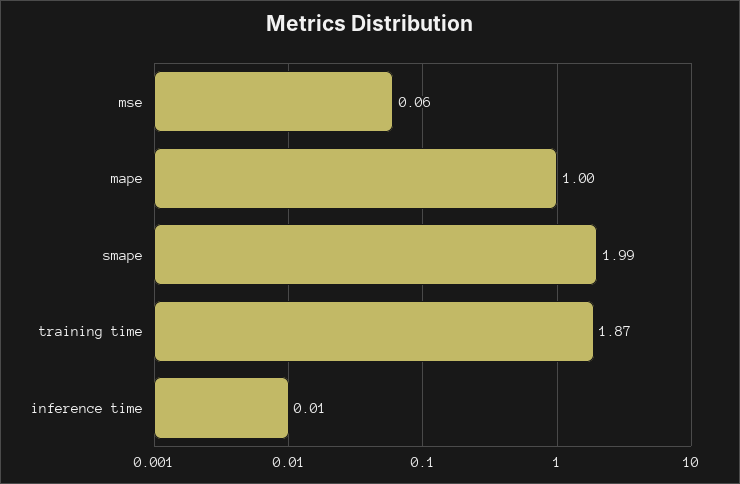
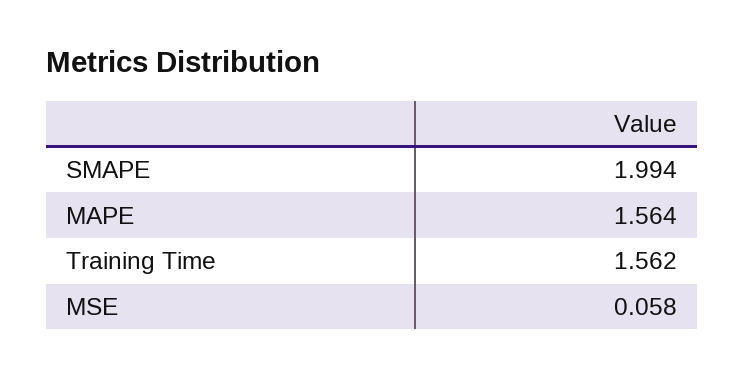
mape: 1 -> 1.564
training time: 1.87 -> 1.562
inference time: 0.01 -> none

